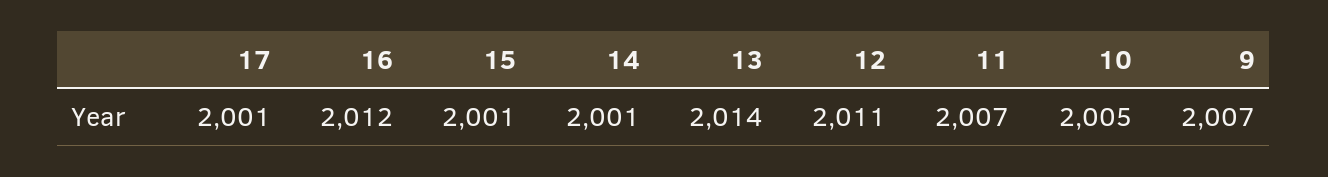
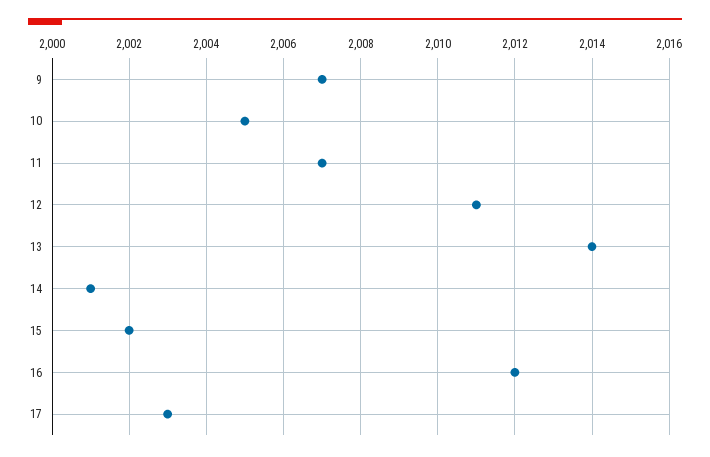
17: 2001 -> 2003
15: 2001 -> 2002

